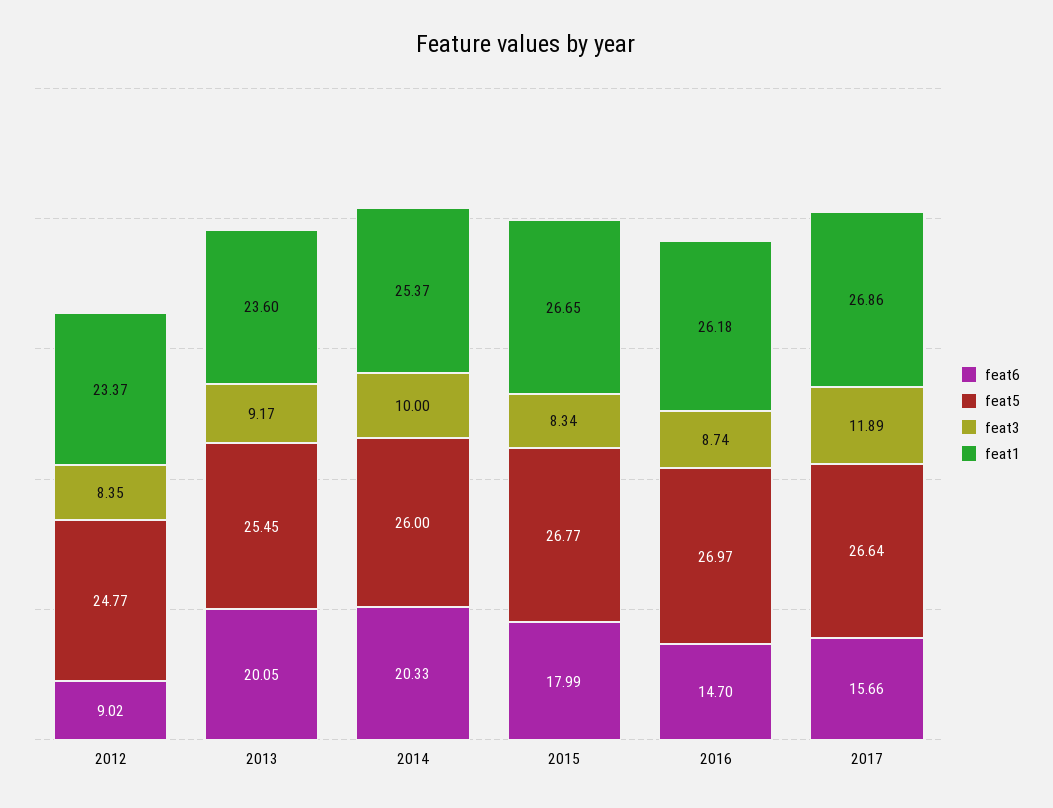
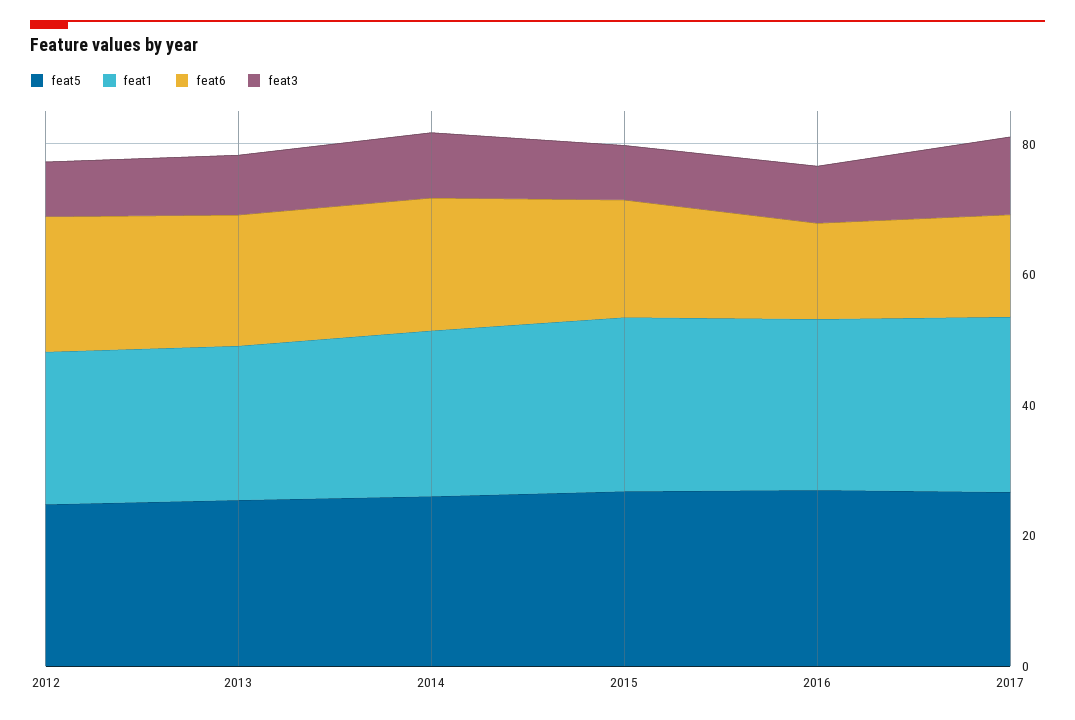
feat6, 2012: 9.02 -> 20

